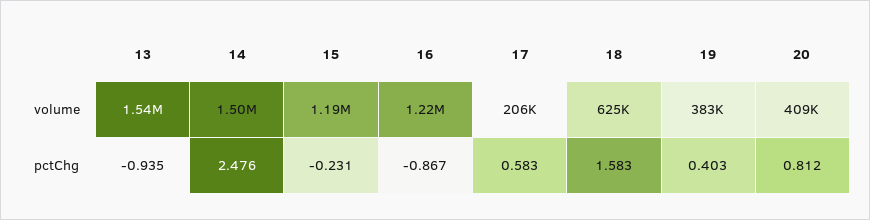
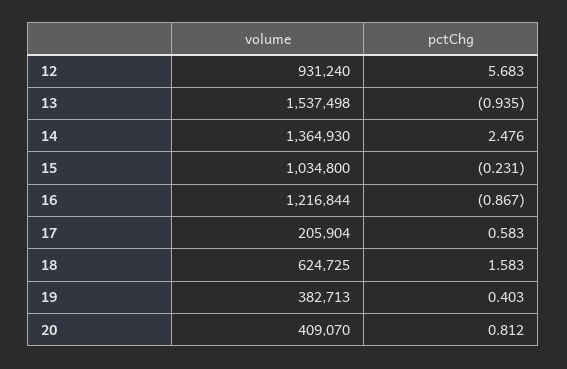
14, volume: 1500000 -> 1364930
15, volume: 1190000 -> 1034800
12, volume: none -> 931240
12, pctChg: none -> 5.683

